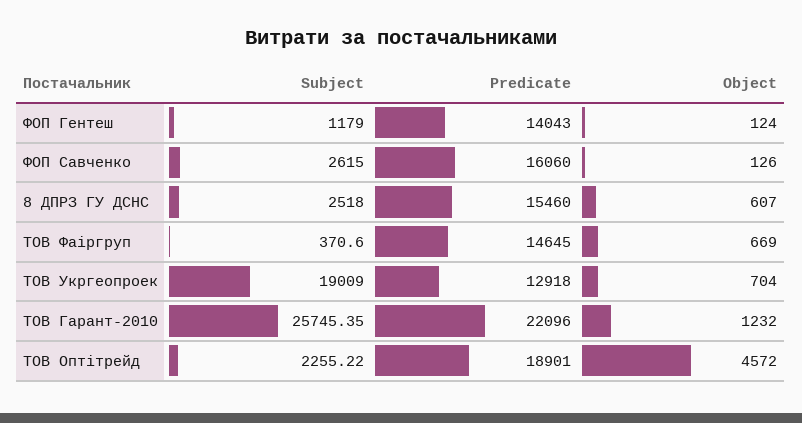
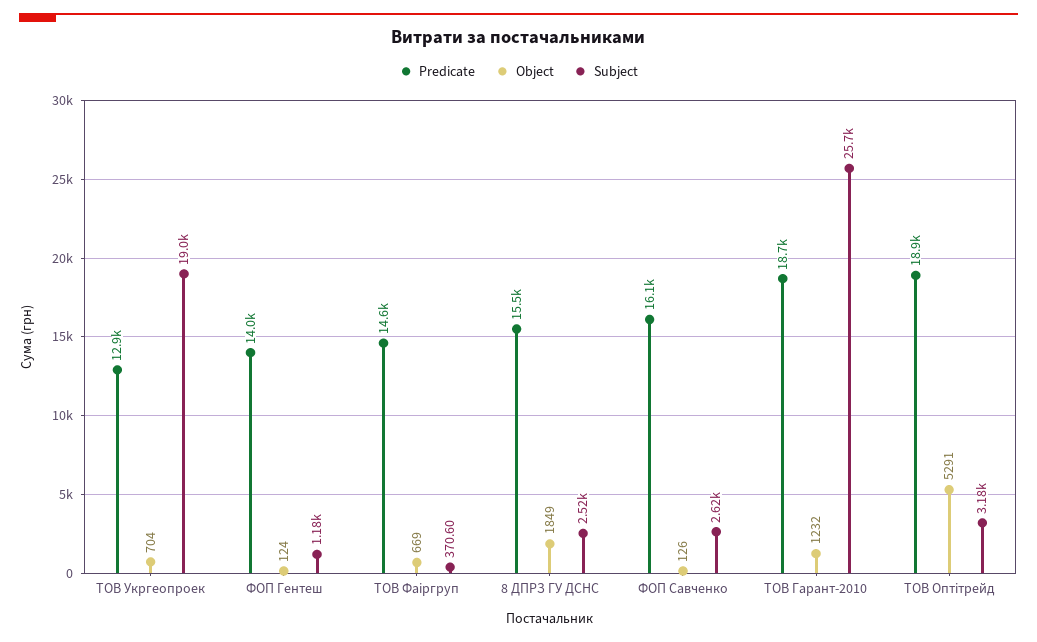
Object, 8 ДПРЗ ГУ ДСНС: 607 -> 1849
Predicate, ТОВ Гарант-2010: 22096 -> 18700
Subject, ТОВ Оптітрейд: 2255.22 -> 3180
Object, ТОВ Оптітрейд: 4572 -> 5291

